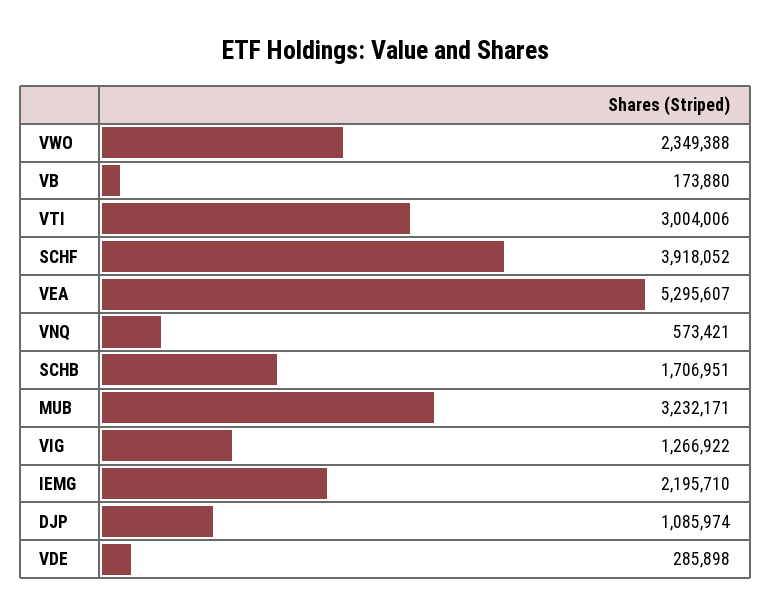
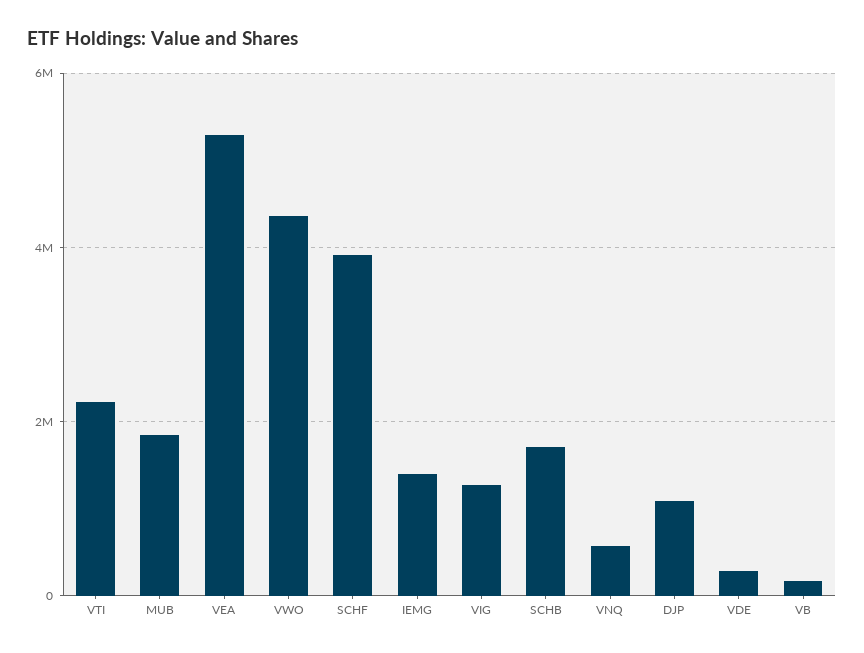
VWO: 2349388 -> 4400000
VTI: 3004006 -> 2200000
MUB: 3232171 -> 1800000
IEMG: 2195710 -> 1400000

